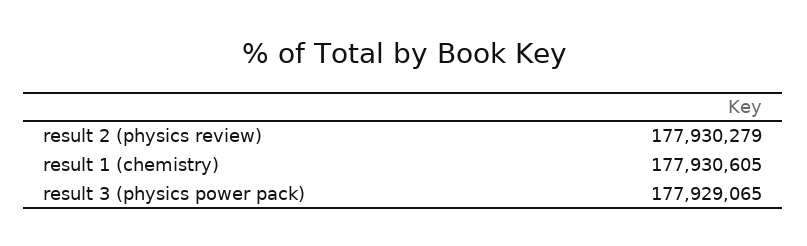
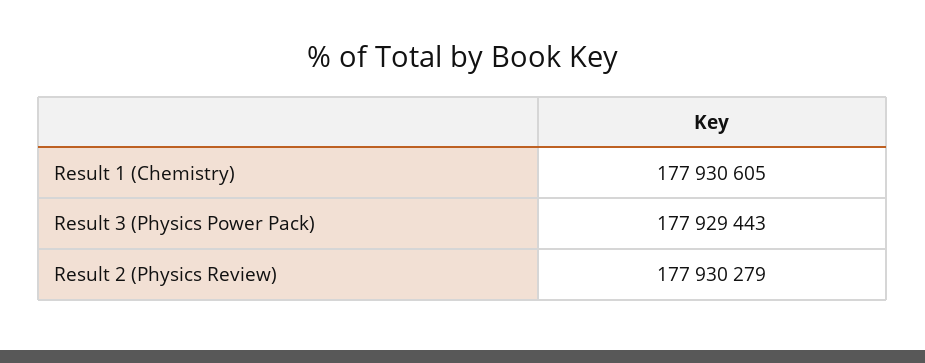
result 3 (physics power pack): 177929065 -> 177929443

